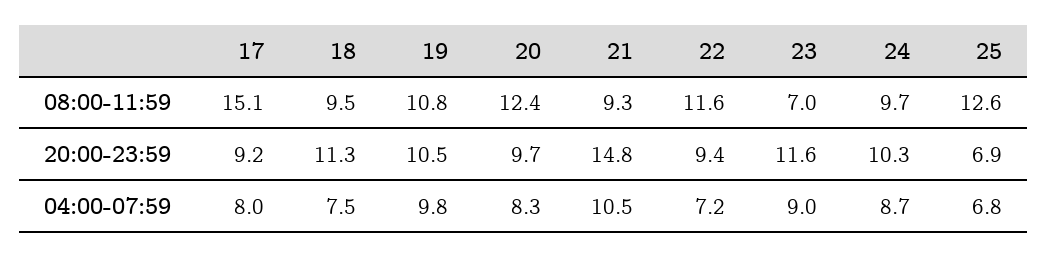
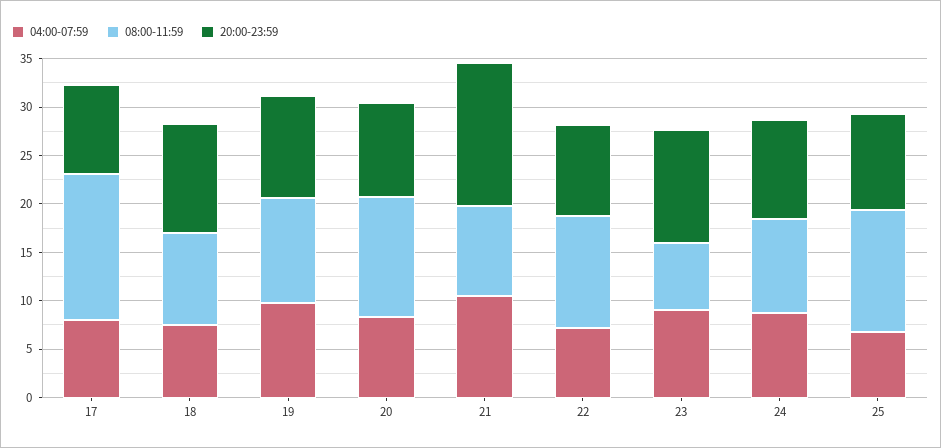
20:00-23:59, 25: 6.9 -> 10

